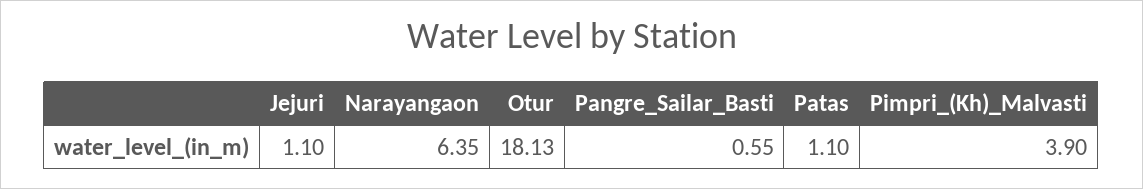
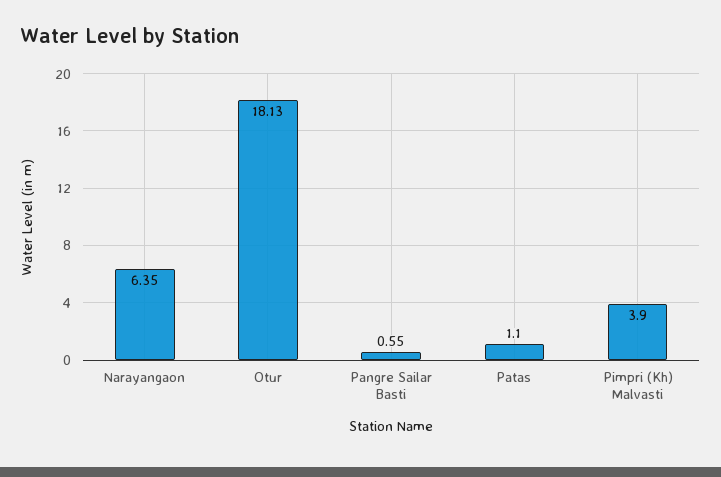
Jejuri: 1.1 -> none

